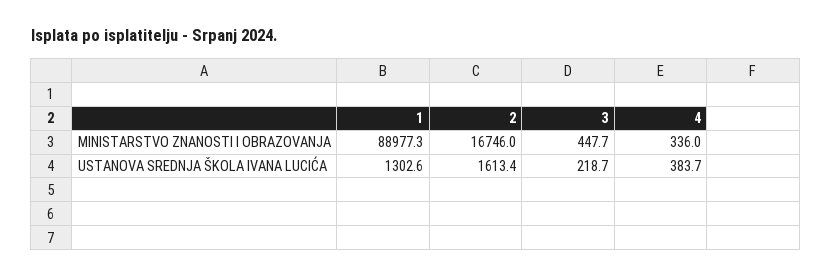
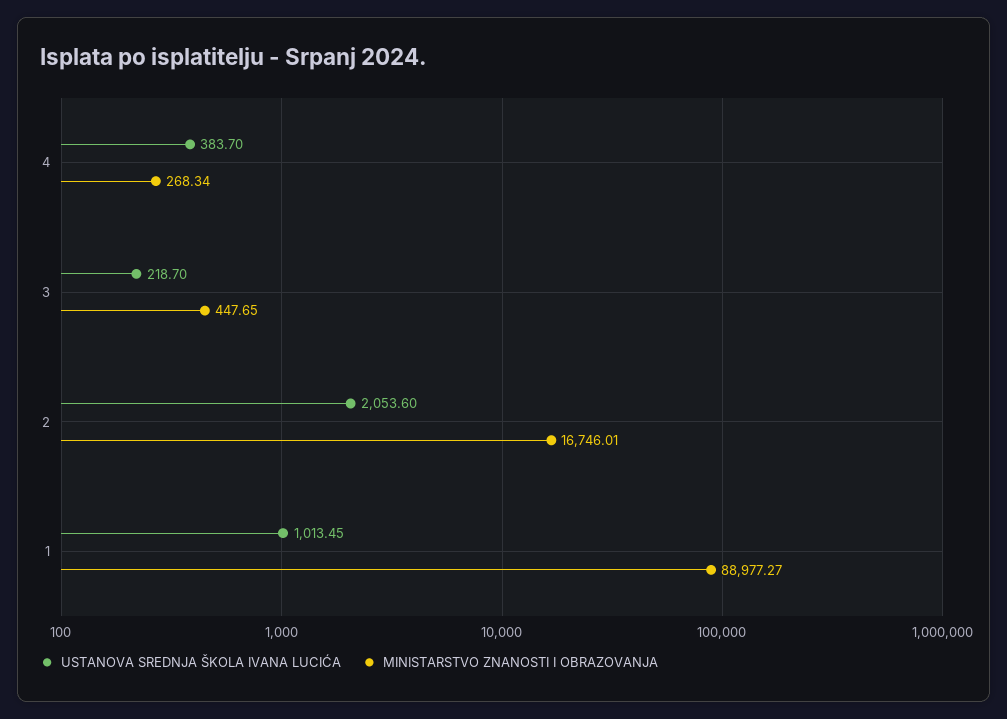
MINISTARSTVO ZNANOSTI I OBRAZOVANJA, 4: 336 -> 268.34
USTANOVA SREDNJA ŠKOLA IVANA LUCIĆA, 1: 1302.6 -> 1013.45
USTANOVA SREDNJA ŠKOLA IVANA LUCIĆA, 2: 1613.4 -> 2053.6

